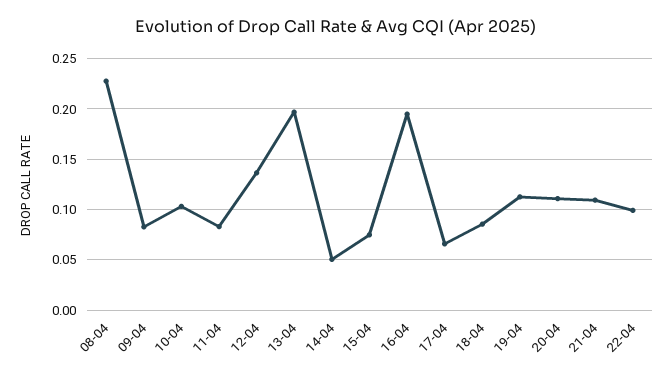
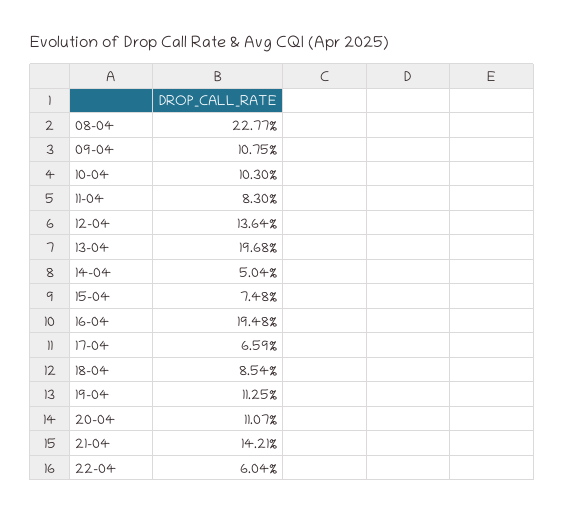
09-04: 0.08 -> 0.1075
21-04: 0.11 -> 0.1421
22-04: 0.1 -> 0.0604

